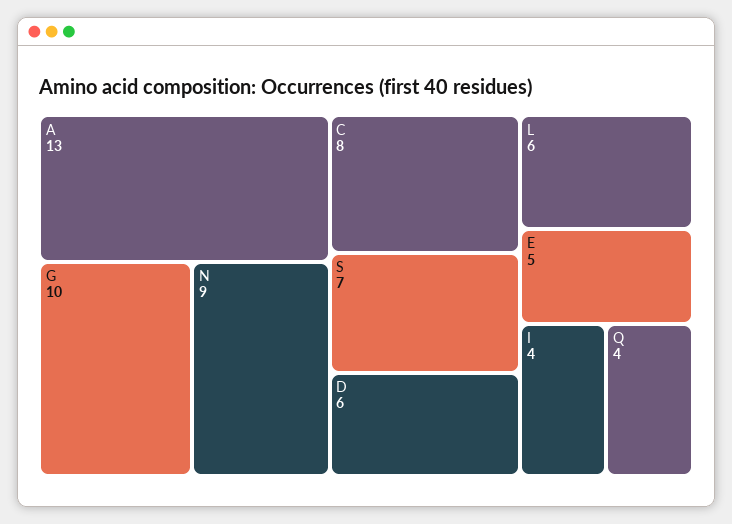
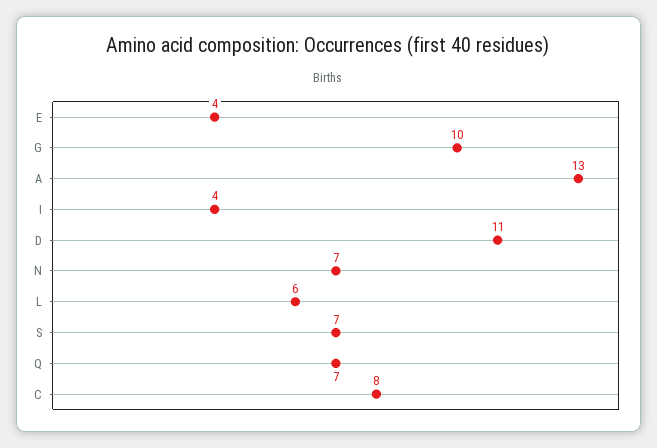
N: 9 -> 7
D: 6 -> 11
E: 5 -> 4
Q: 4 -> 7

